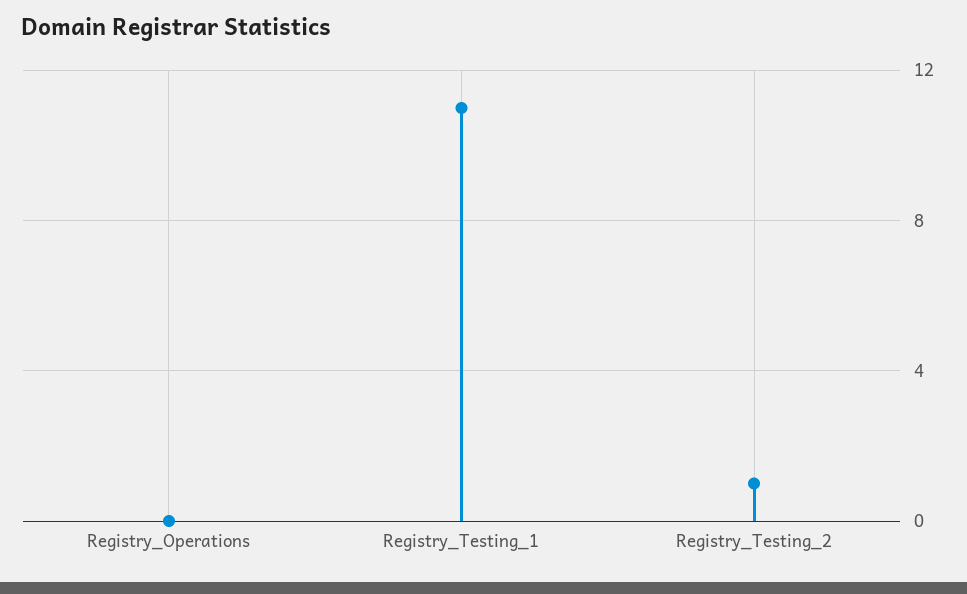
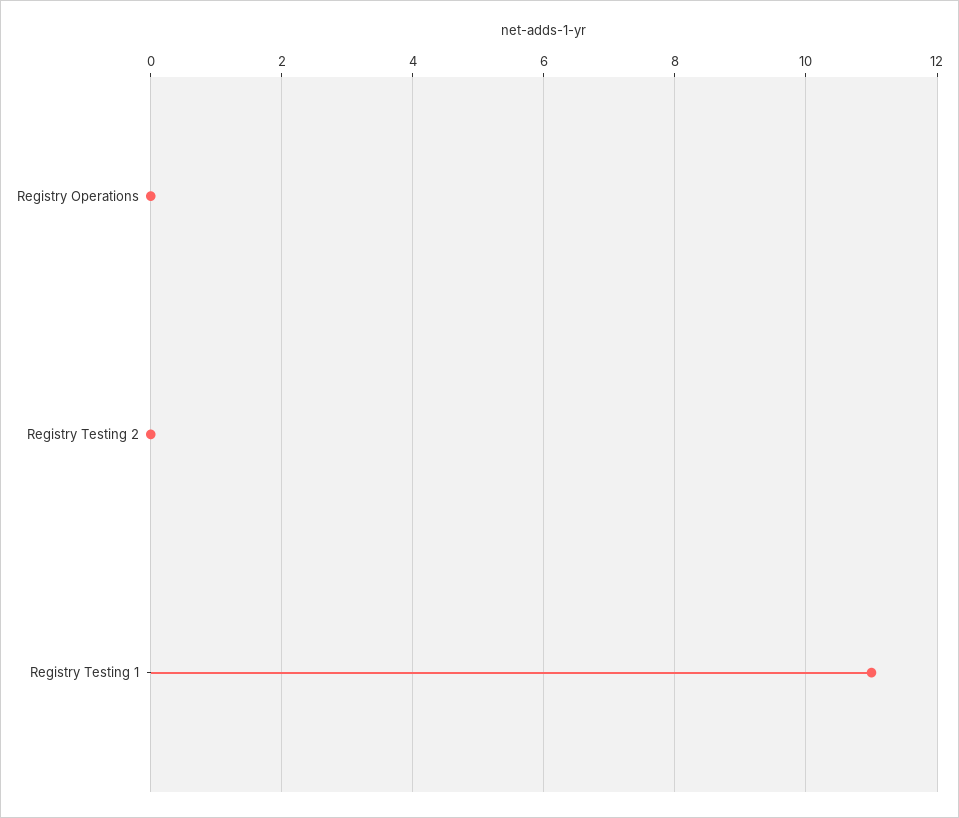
Registry_Testing_2: 1 -> 0

